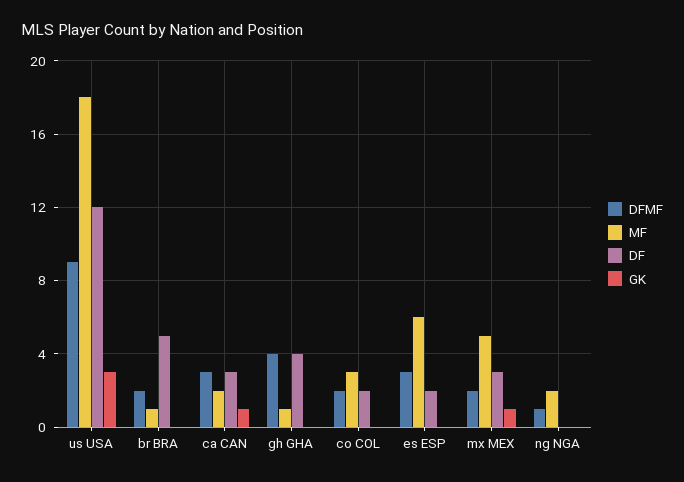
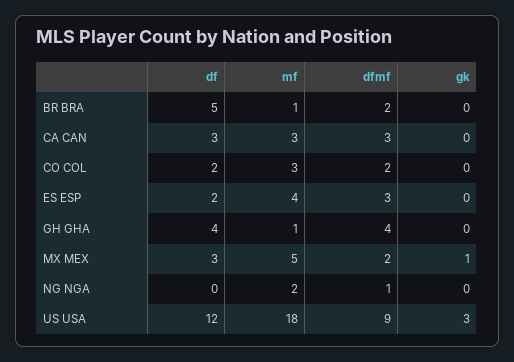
MF, ca CAN: 2 -> 3
GK, ca CAN: 1 -> 0
MF, es ESP: 6 -> 4

